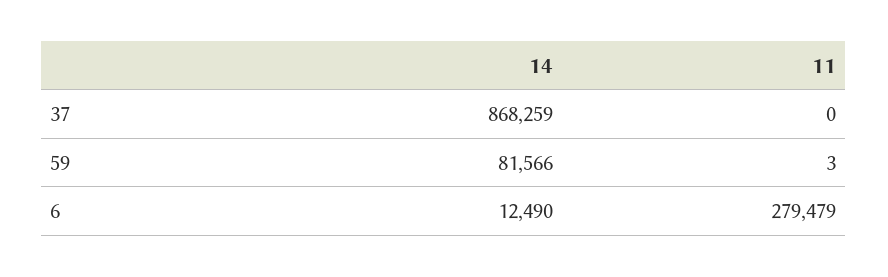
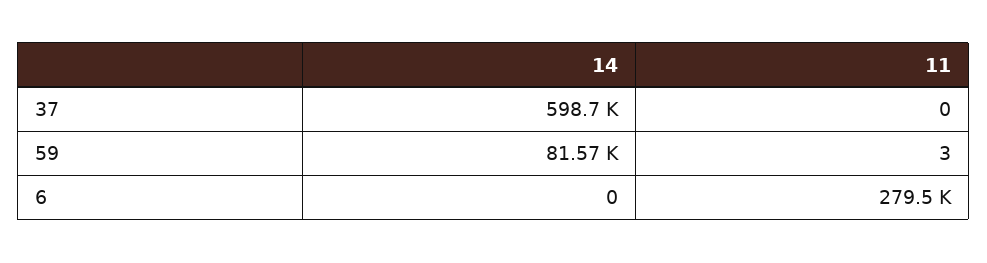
14, 37: 868259 -> 598700
14, 6: 12490 -> 0

